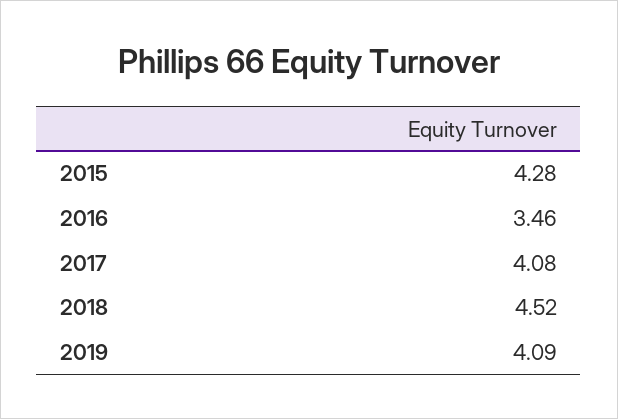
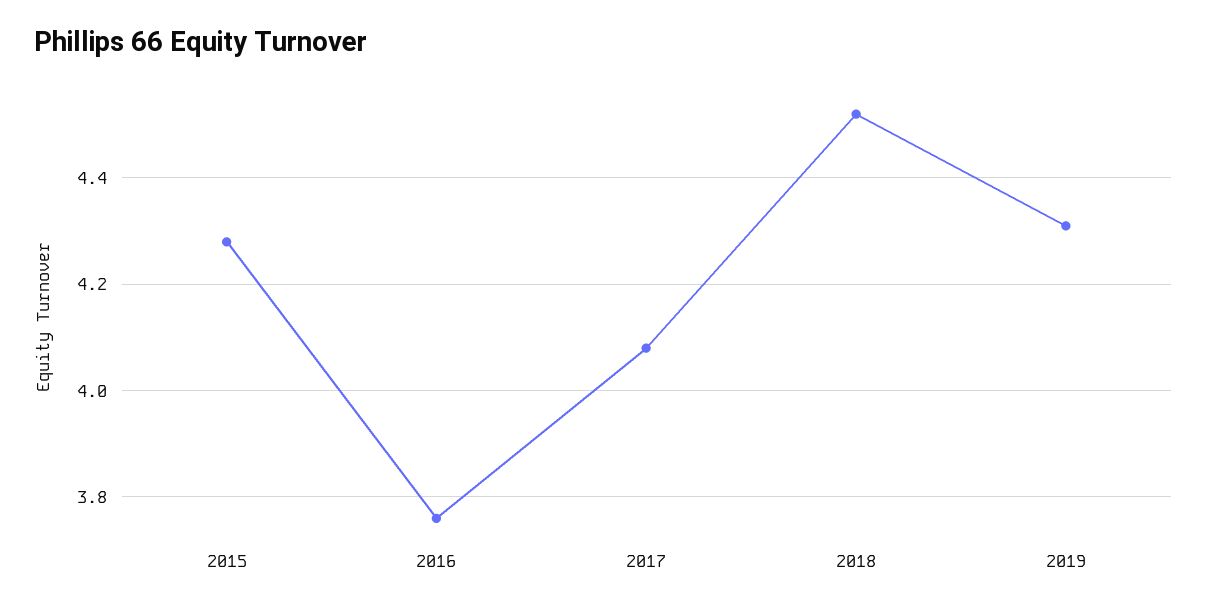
2016: 3.46 -> 3.75
2019: 4.09 -> 4.3

